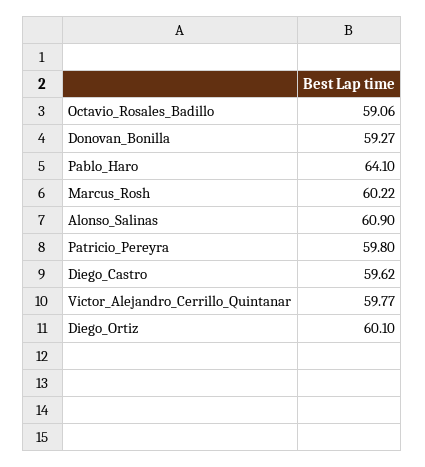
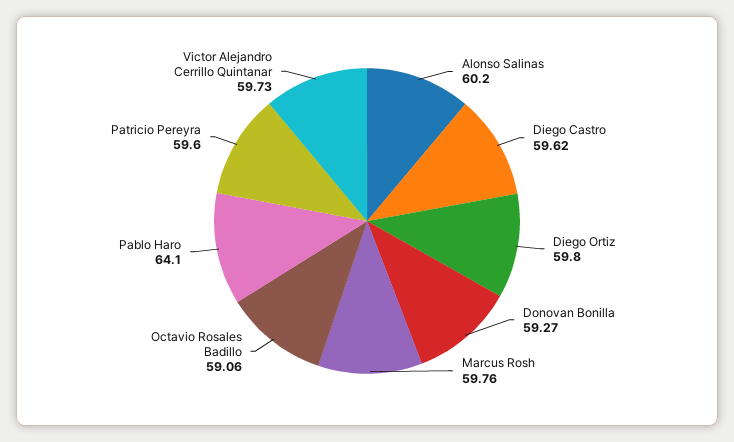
Marcus_Rosh: 60.22 -> 59.76
Alonso_Salinas: 60.9 -> 60.2
Patricio_Pereyra: 59.8 -> 59.6
Victor_Alejandro_Cerrillo_Quintanar: 59.77 -> 59.73
Diego_Ortiz: 60.1 -> 59.8

